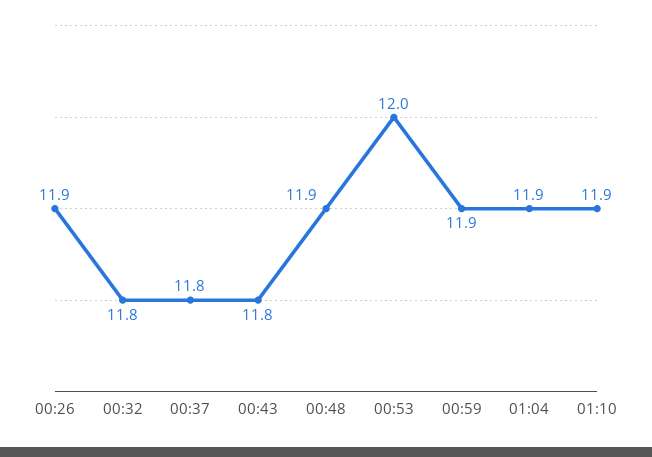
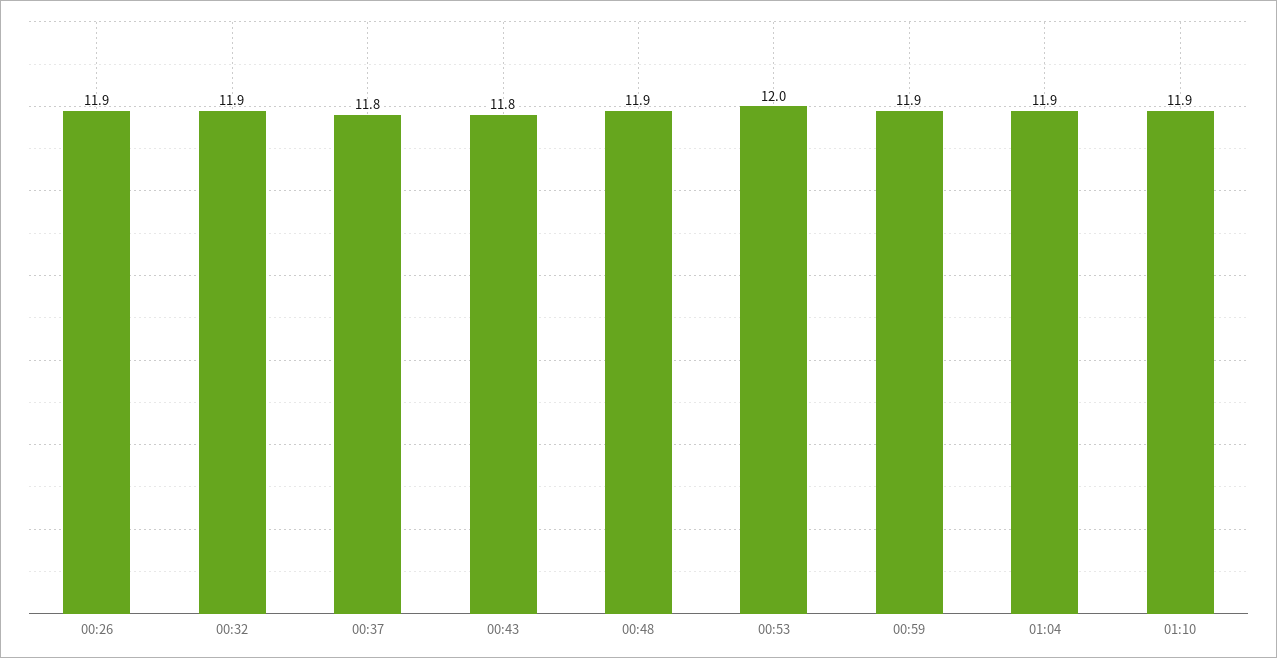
00:32: 11.8 -> 11.9

